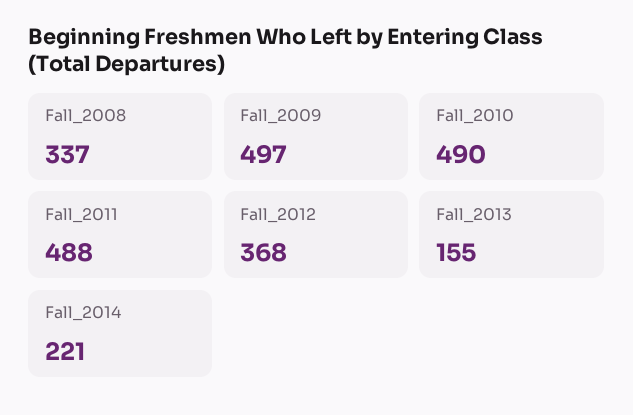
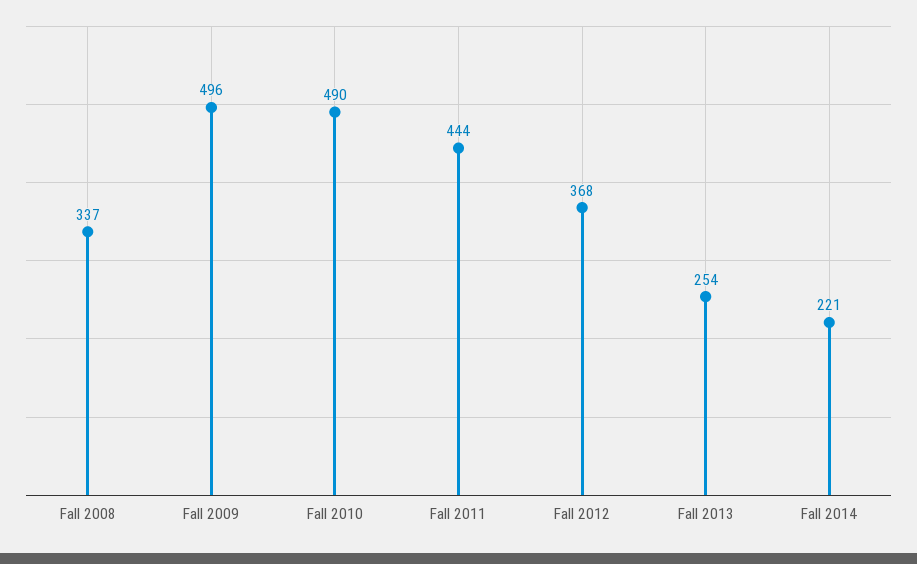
Fall_2009: 497 -> 496
Fall_2011: 488 -> 444
Fall_2013: 155 -> 254

